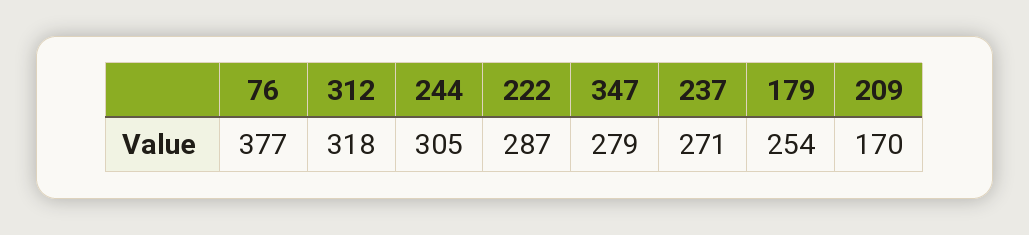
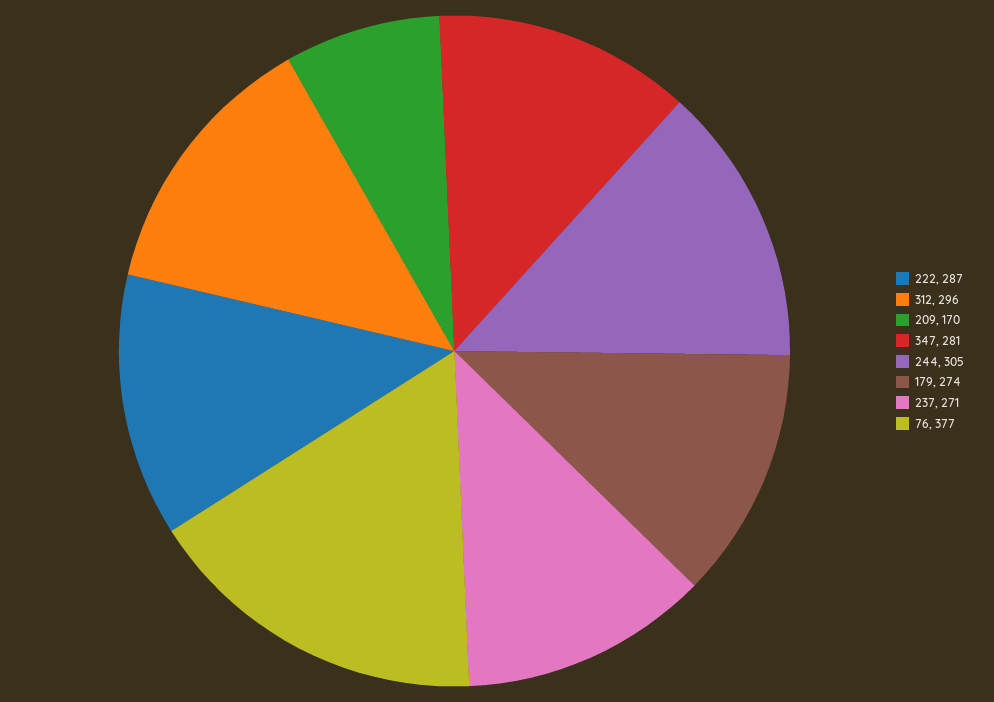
312: 318 -> 296
347: 279 -> 281
179: 254 -> 274

